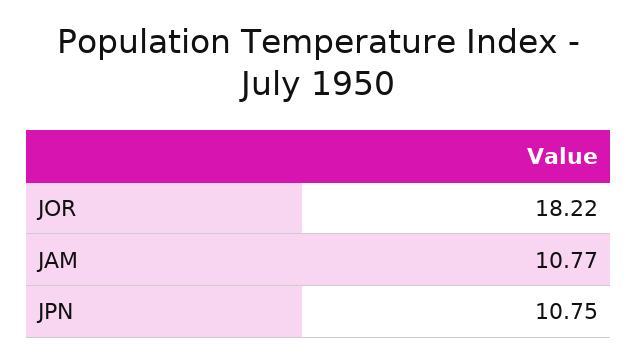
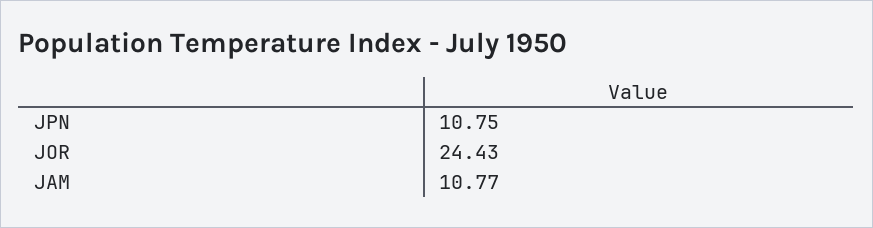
JOR: 18.22 -> 24.43

